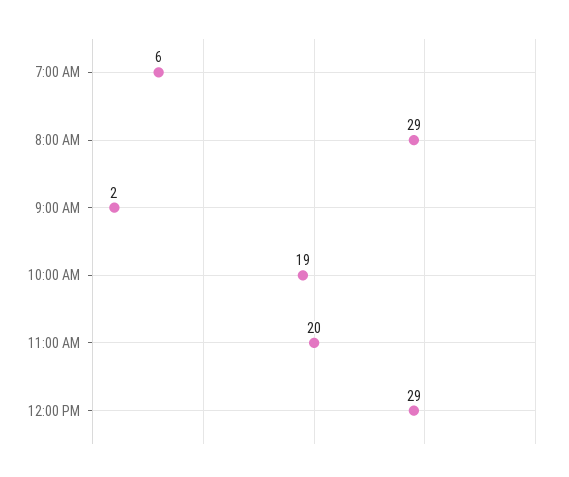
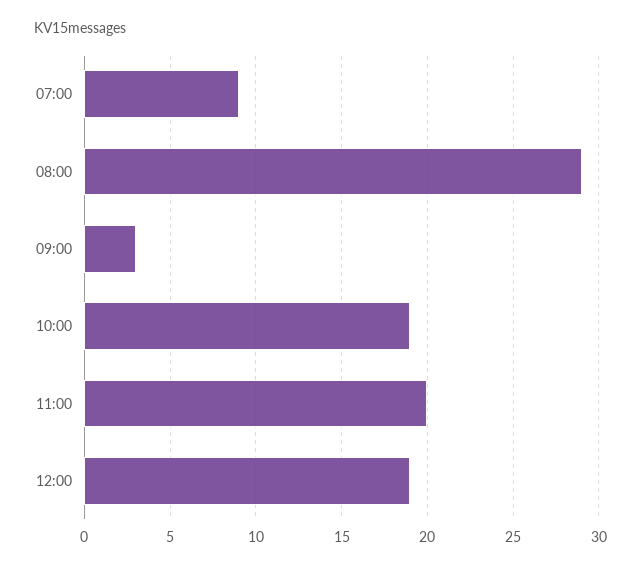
7:00 AM: 6 -> 9
9:00 AM: 2 -> 3
12:00 PM: 29 -> 19

